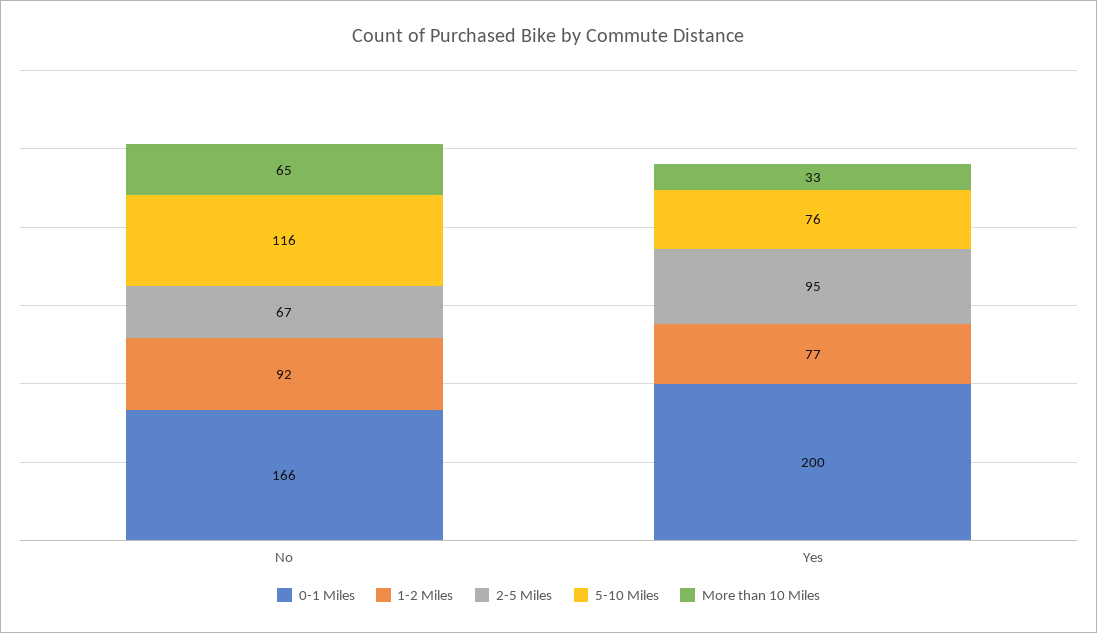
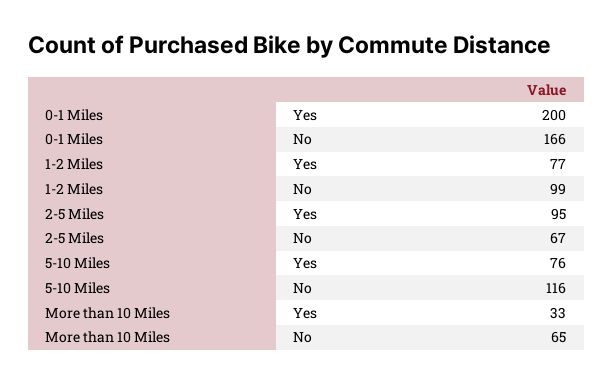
1-2 Miles, No: 92 -> 99

